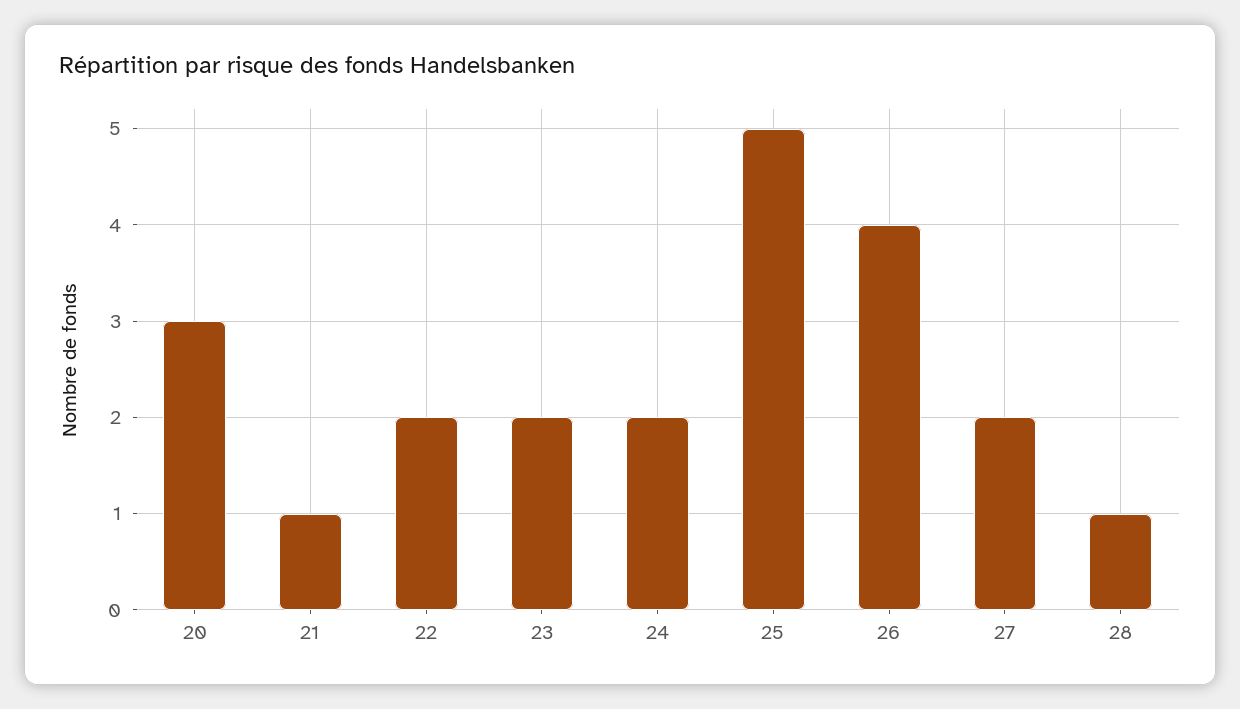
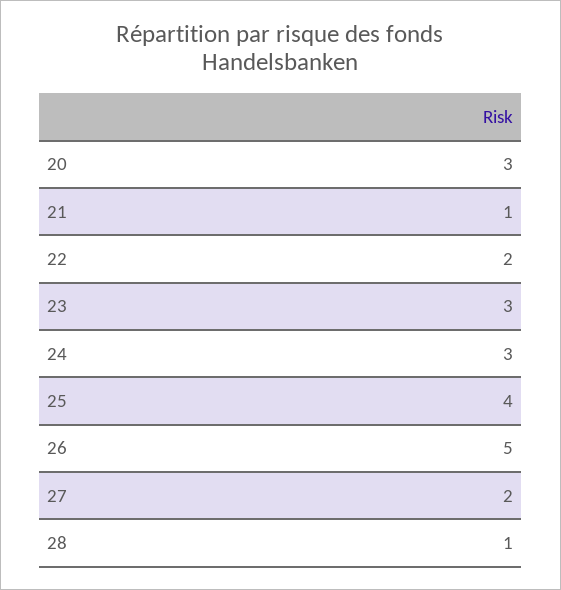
23: 2 -> 3
24: 2 -> 3
25: 5 -> 4
26: 4 -> 5

